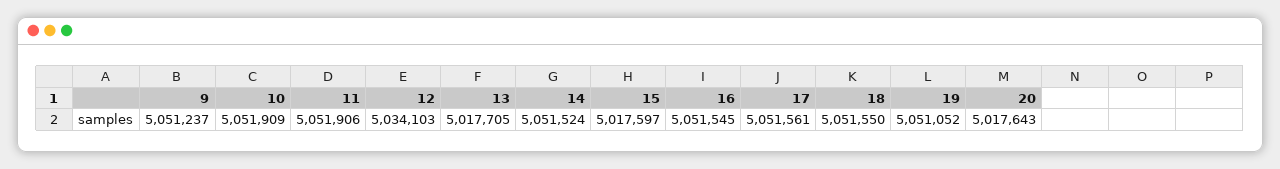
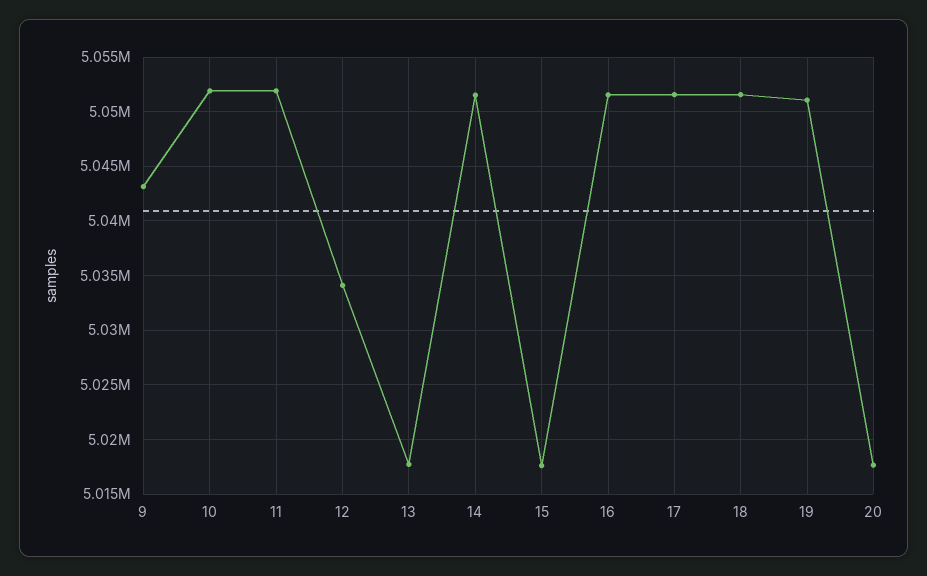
9: 5051237 -> 5043000

